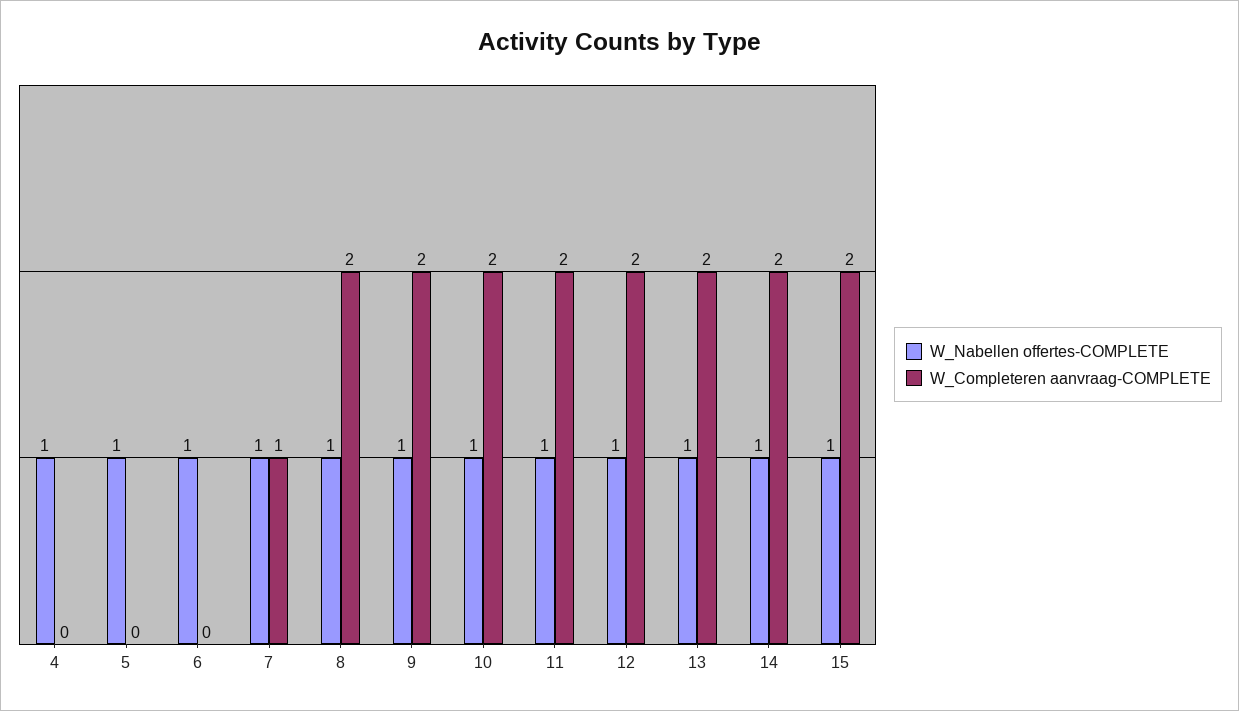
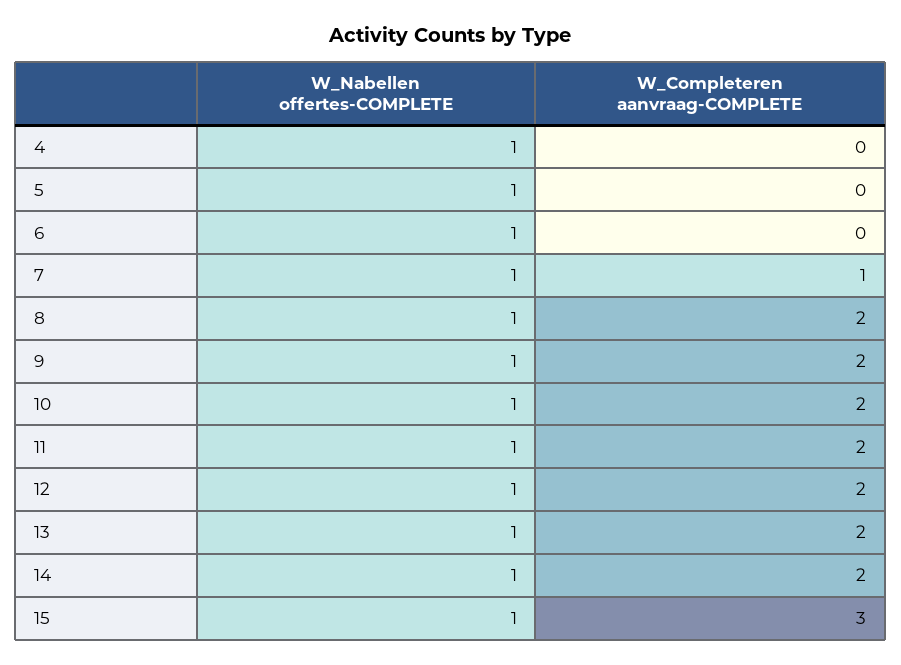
W_Completeren aanvraag-COMPLETE, 15: 2 -> 3

